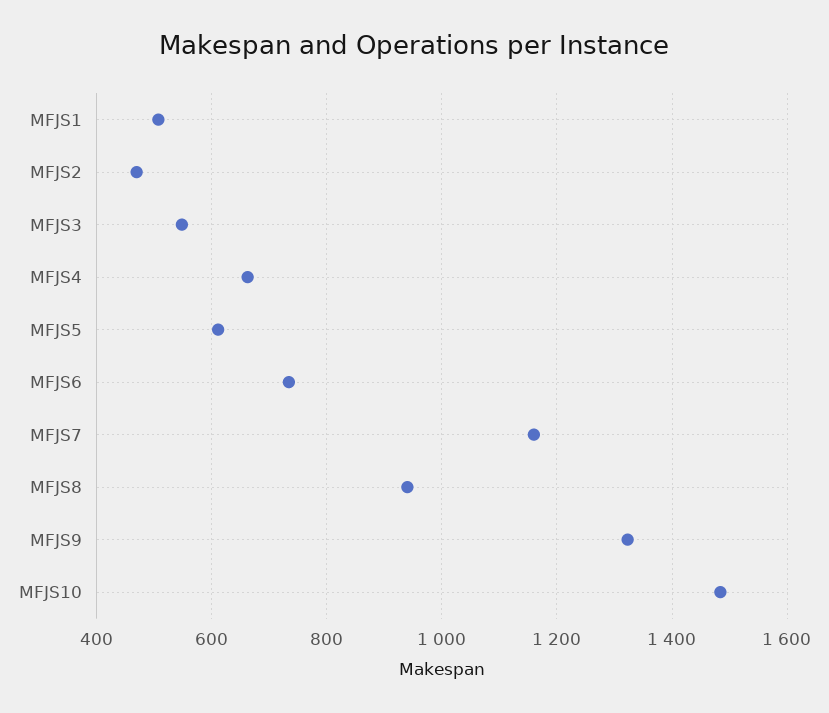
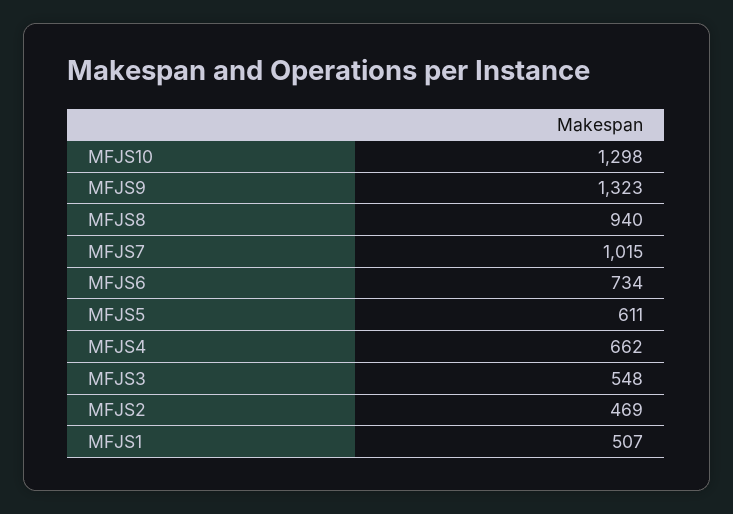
MFJS7: 1160 -> 1015
MFJS10: 1480 -> 1298

